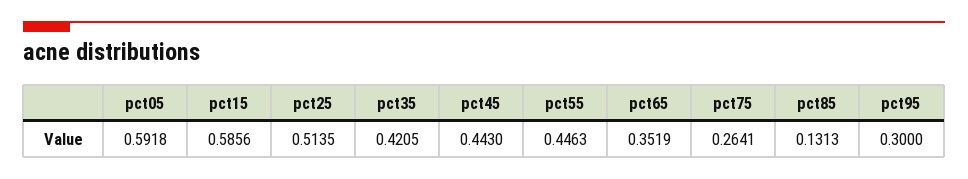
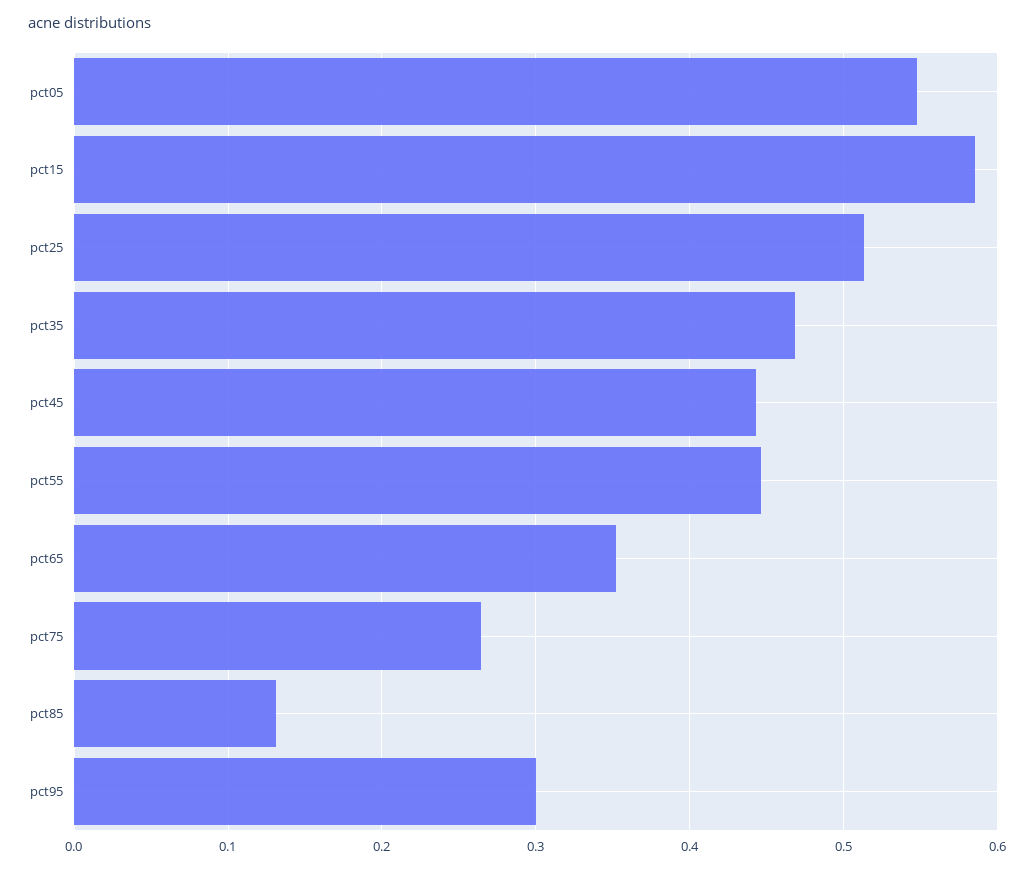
pct05: 0.5918 -> 0.55
pct35: 0.4205 -> 0.47

